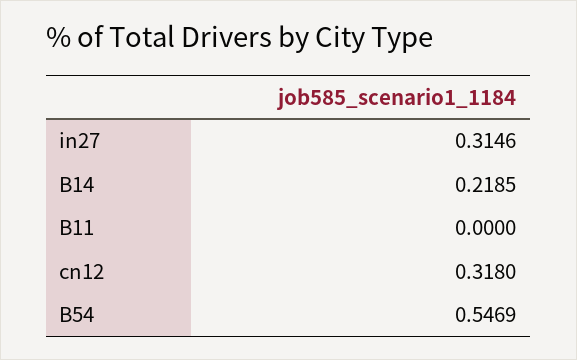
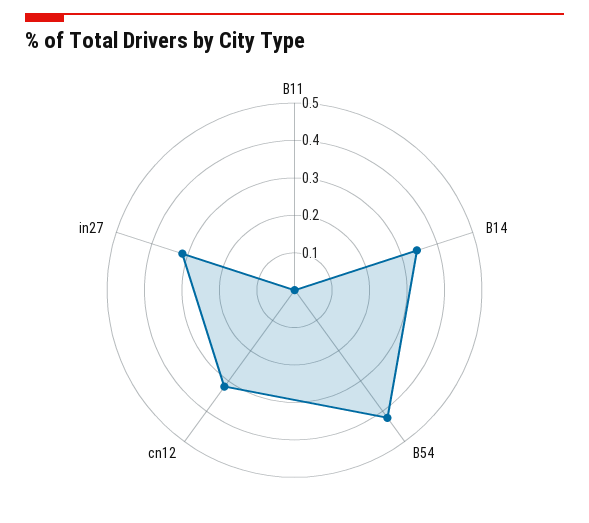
B14: 0.2185 -> 0.35
B54: 0.5469 -> 0.425

